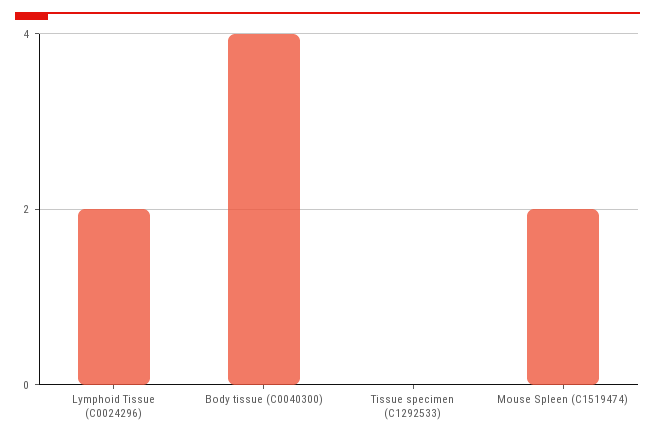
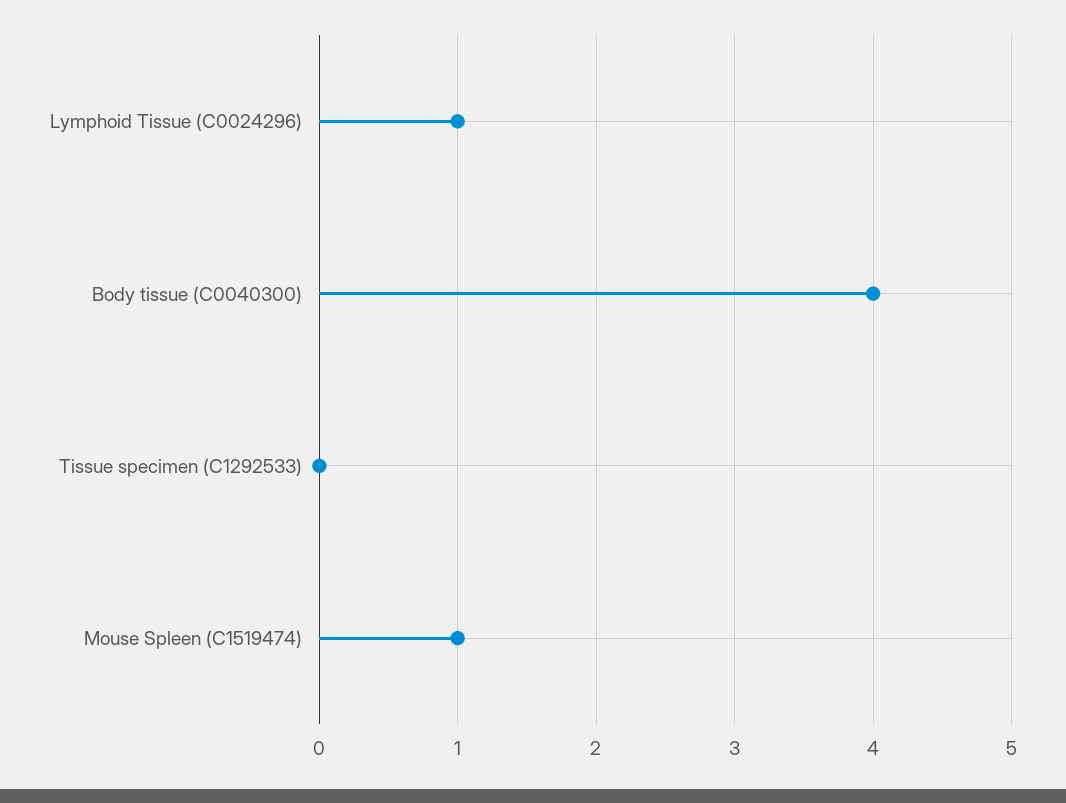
Lymphoid Tissue (C0024296): 2 -> 1
Mouse Spleen (C1519474): 2 -> 1

